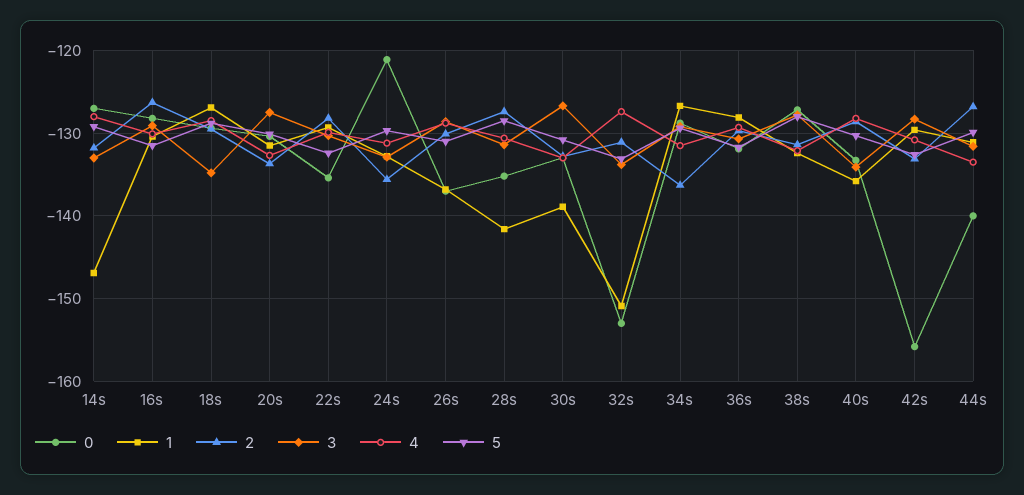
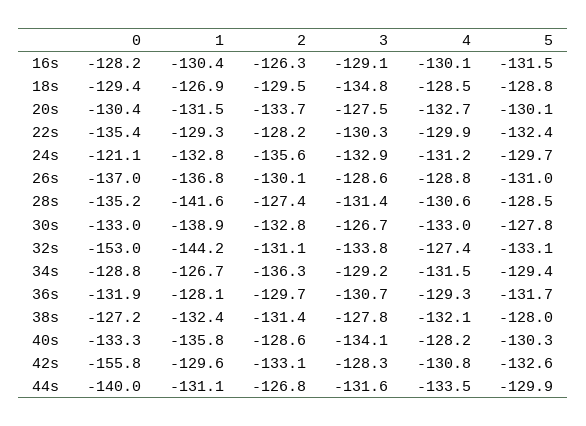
0, 14s: -127 -> none
1, 14s: -147 -> none
2, 14s: -132 -> none
3, 14s: -133 -> none
4, 14s: -128 -> none
5, 14s: -129 -> none
5, 30s: -131 -> -127.8
1, 32s: -151 -> -144.2

